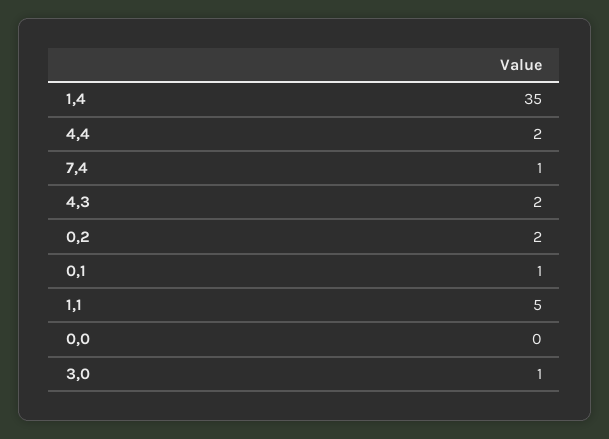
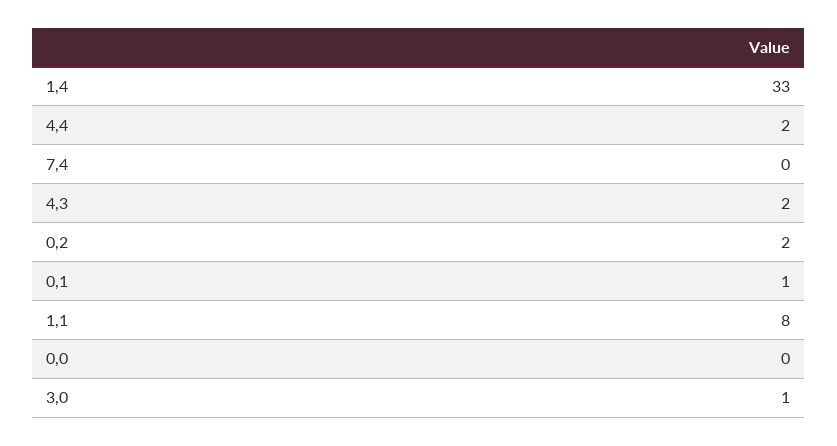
1,4: 35 -> 33
7,4: 1 -> 0
1,1: 5 -> 8

